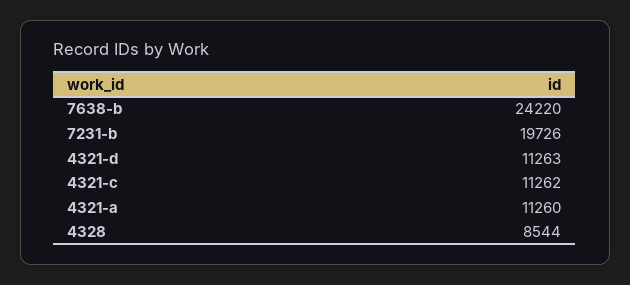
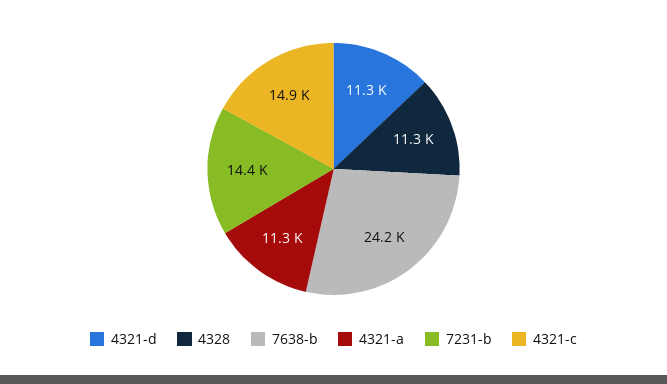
7231-b: 19726 -> 14400
4321-c: 11262 -> 14900
4328: 8544 -> 11300

